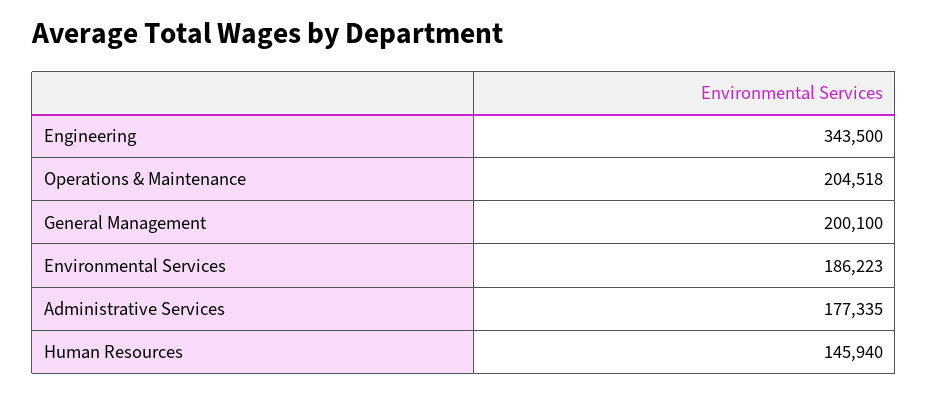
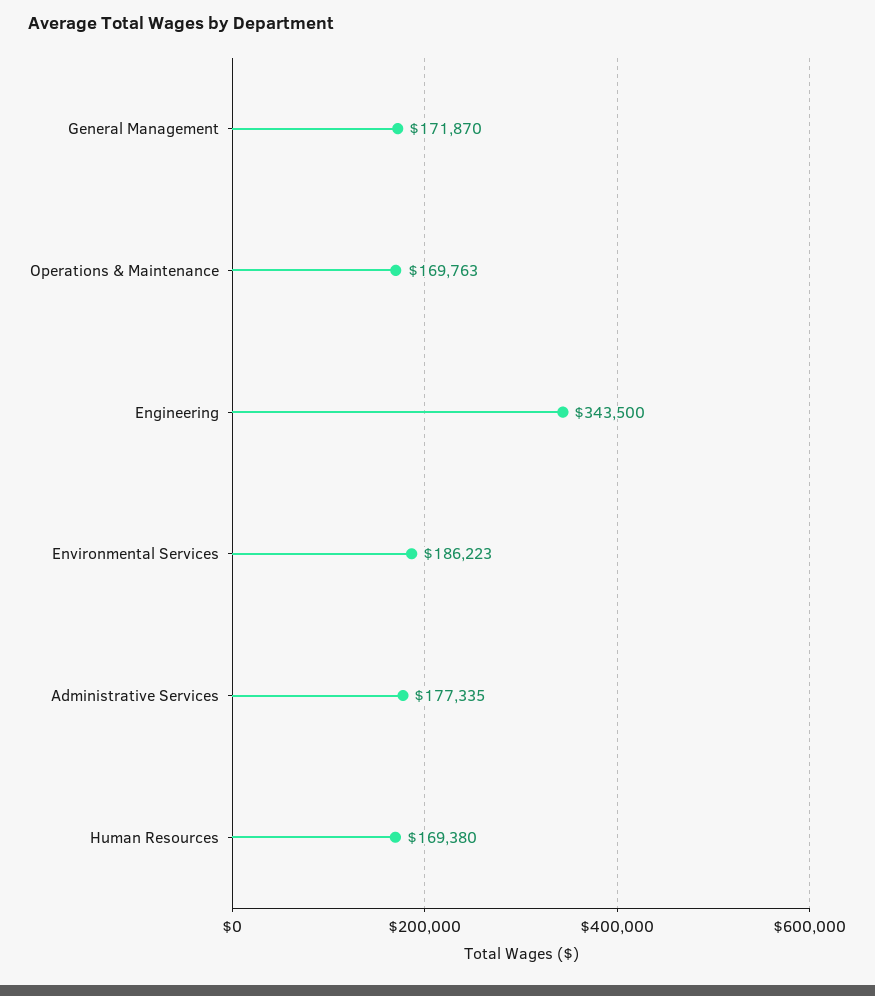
Operations & Maintenance: 204518 -> 169763
General Management: 200100 -> 171870
Human Resources: 145940 -> 169380

